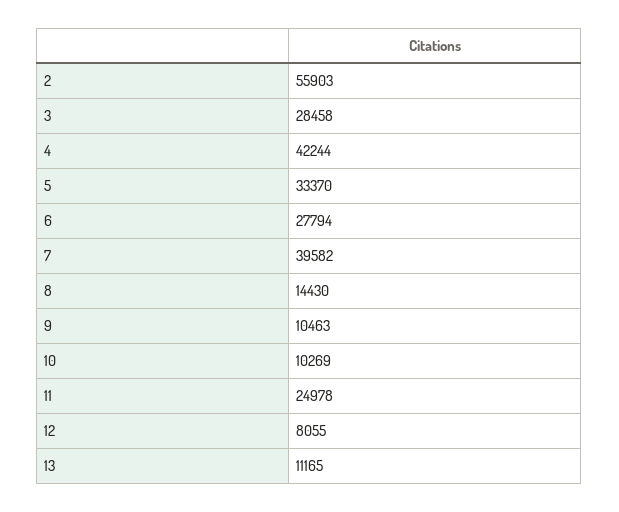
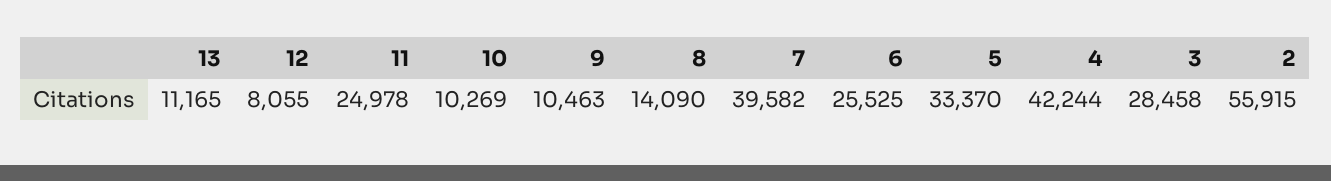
2: 55903 -> 55915
6: 27794 -> 25525
8: 14430 -> 14090

